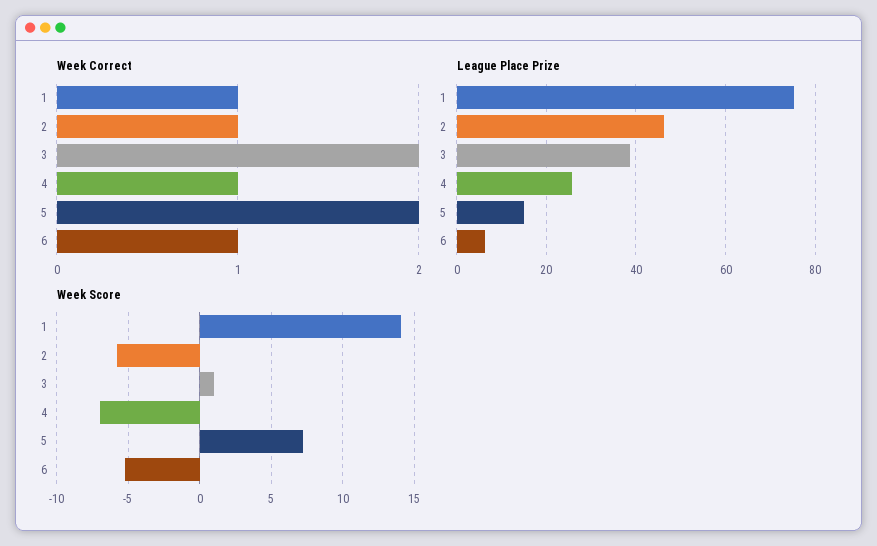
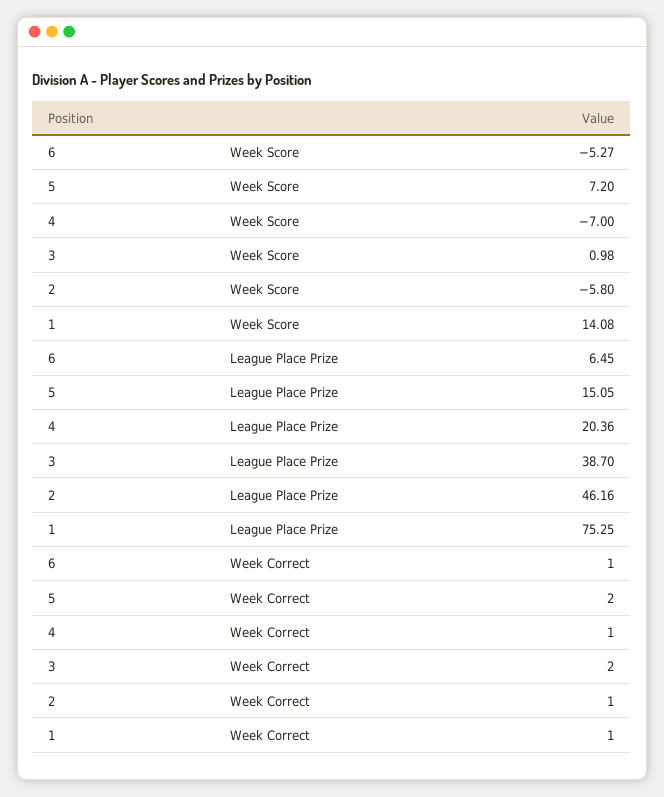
League Place Prize, 4: 26 -> 20.36

